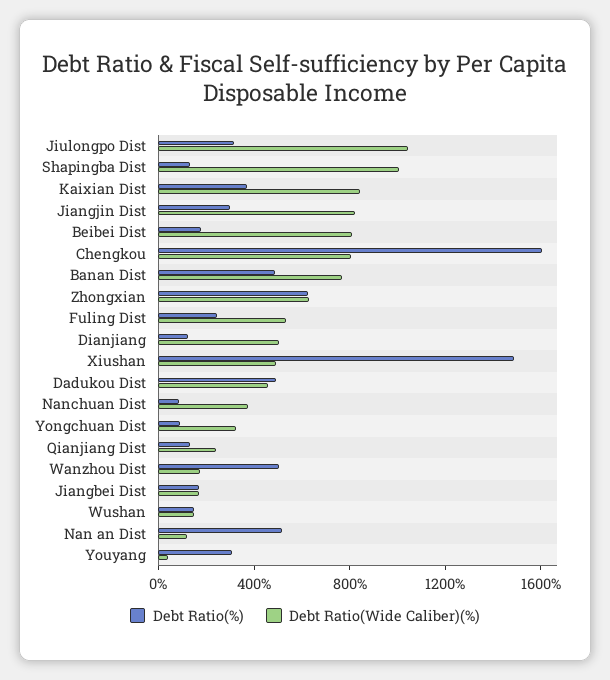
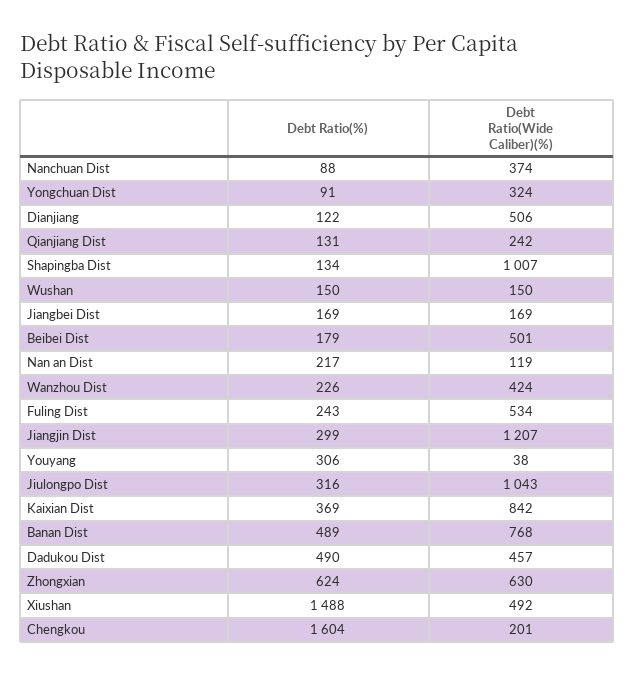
Debt Ratio(Wide Caliber)(%), Jiangjin Dist: 800 -> 1207
Debt Ratio(Wide Caliber)(%), Beibei Dist: 800 -> 501
Debt Ratio(Wide Caliber)(%), Chengkou: 800 -> 201
Debt Ratio(%), Wanzhou Dist: 500 -> 226
Debt Ratio(Wide Caliber)(%), Wanzhou Dist: 200 -> 424
Debt Ratio(%), Nan an Dist: 500 -> 217

